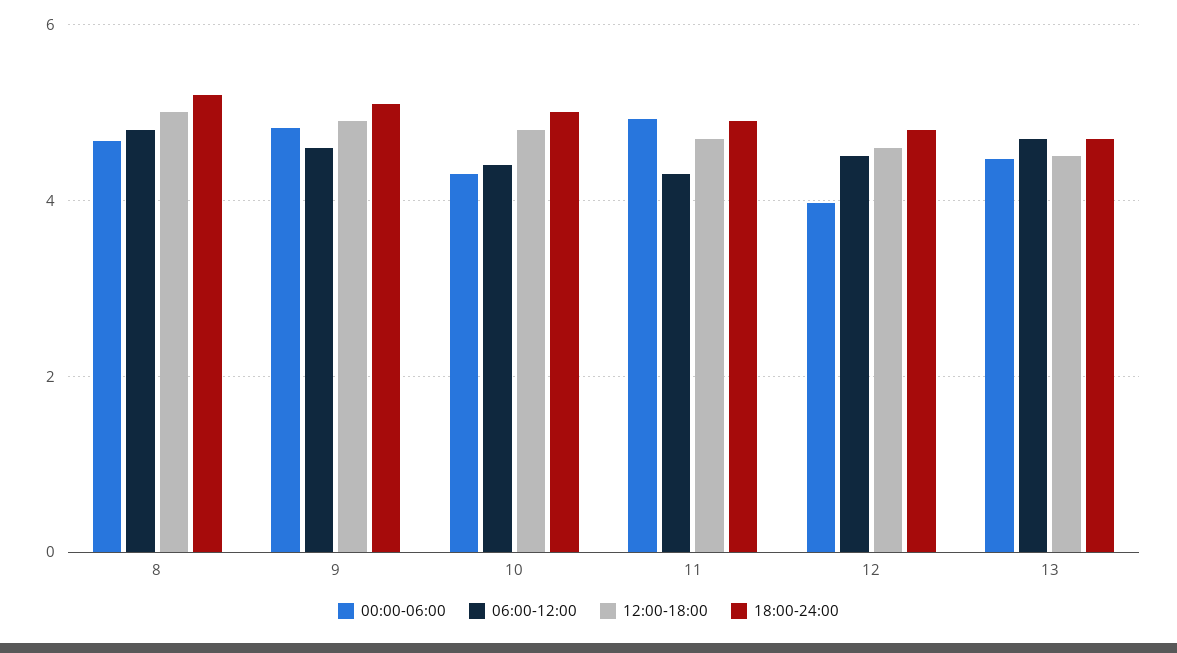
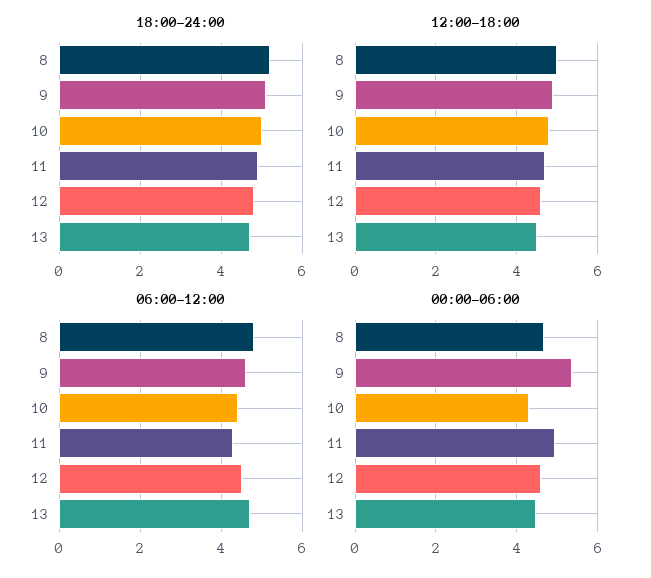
00:00-06:00, 9: 4.8 -> 5.4
00:00-06:00, 12: 4 -> 4.6

